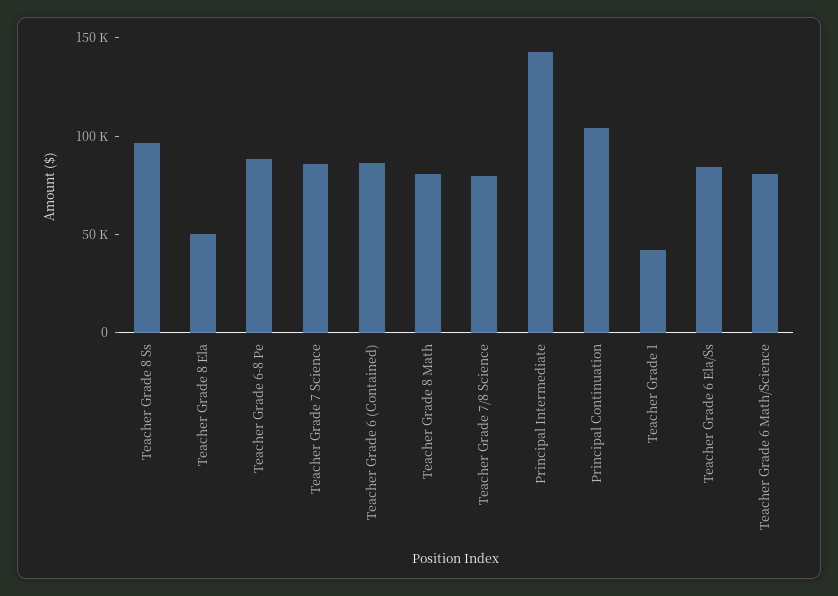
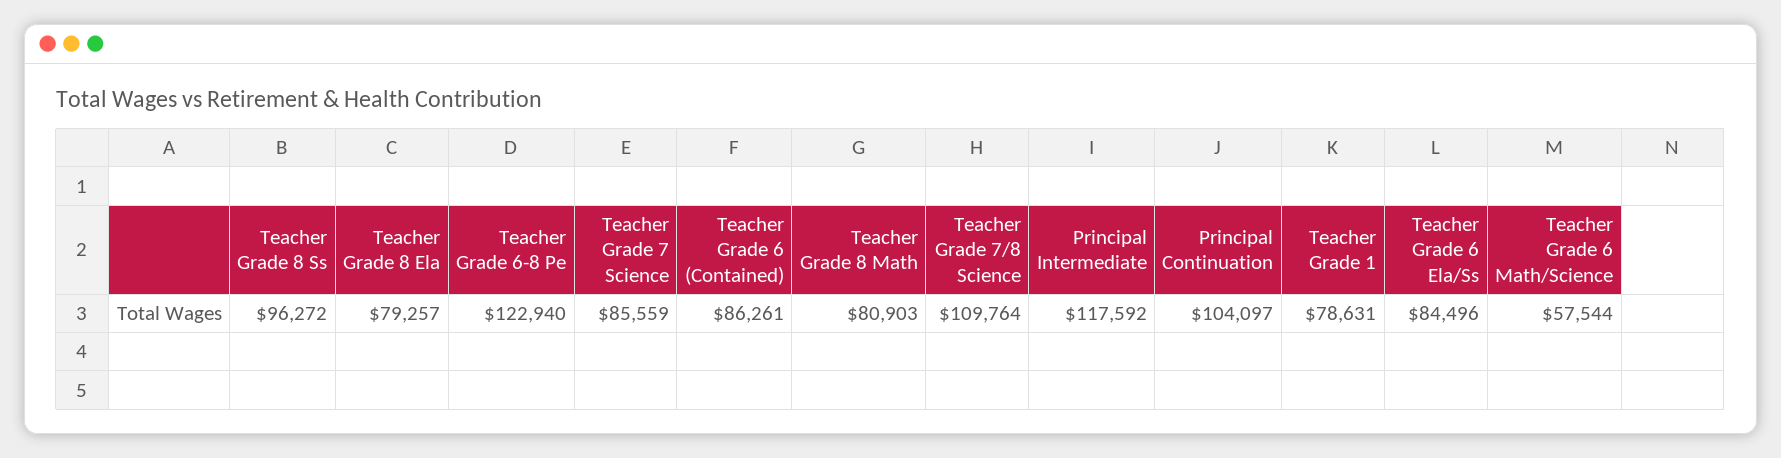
Teacher Grade 8 Ela: 50000 -> 79257
Teacher Grade 6-8 Pe: 90000 -> 122940
Teacher Grade 7/8 Science: 80000 -> 109764
Principal Intermediate: 140000 -> 117592
Teacher Grade 1: 40000 -> 78631
Teacher Grade 6 Math/Science: 80000 -> 57544

